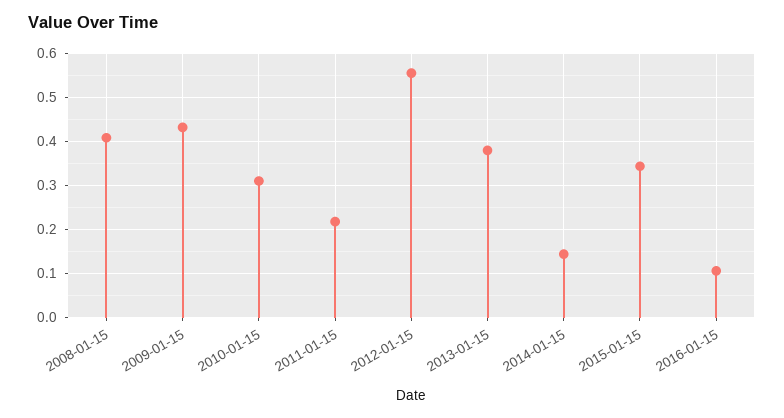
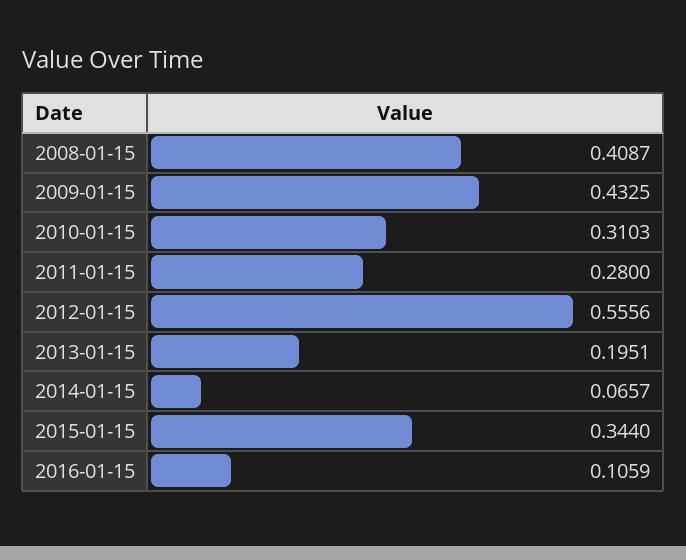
2011-01-15: 0.22 -> 0.28
2013-01-15: 0.38 -> 0.1951
2014-01-15: 0.14 -> 0.0657

